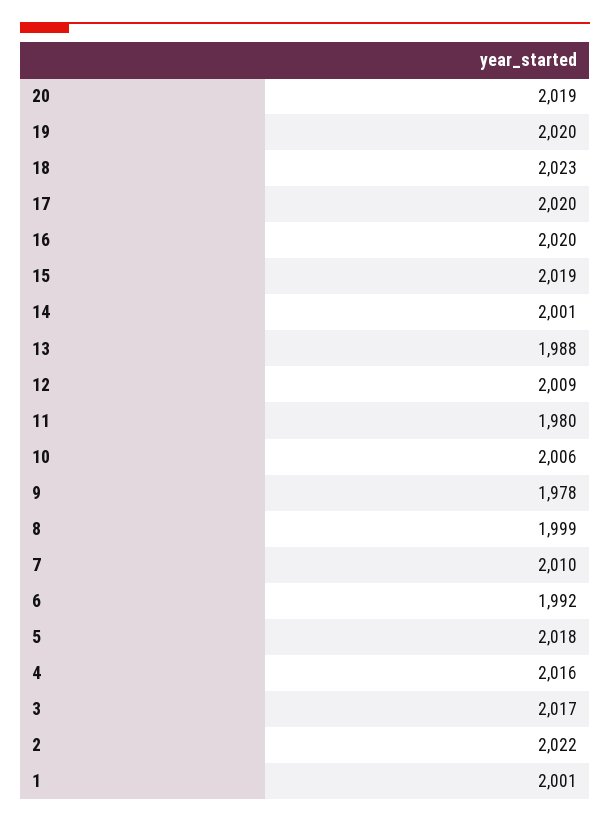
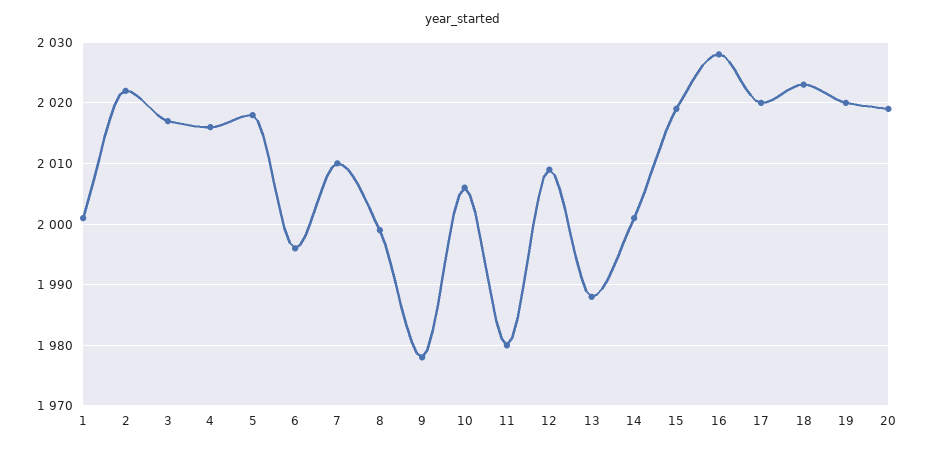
16: 2020 -> 2028
6: 1992 -> 1996

